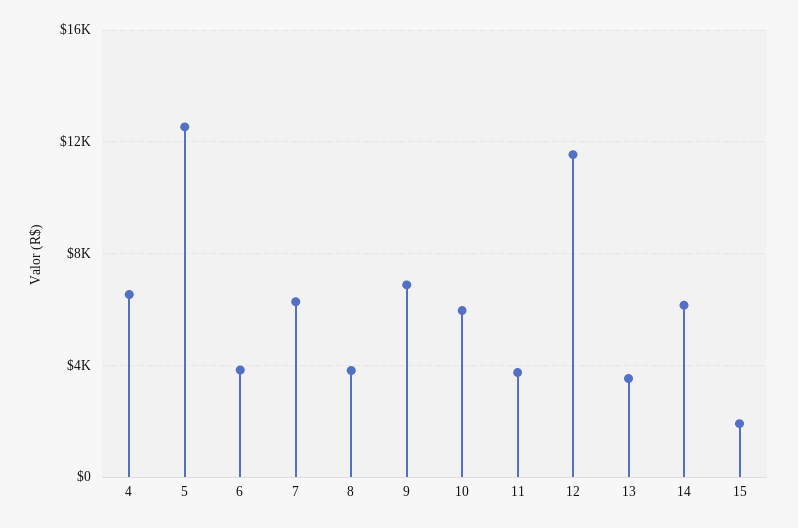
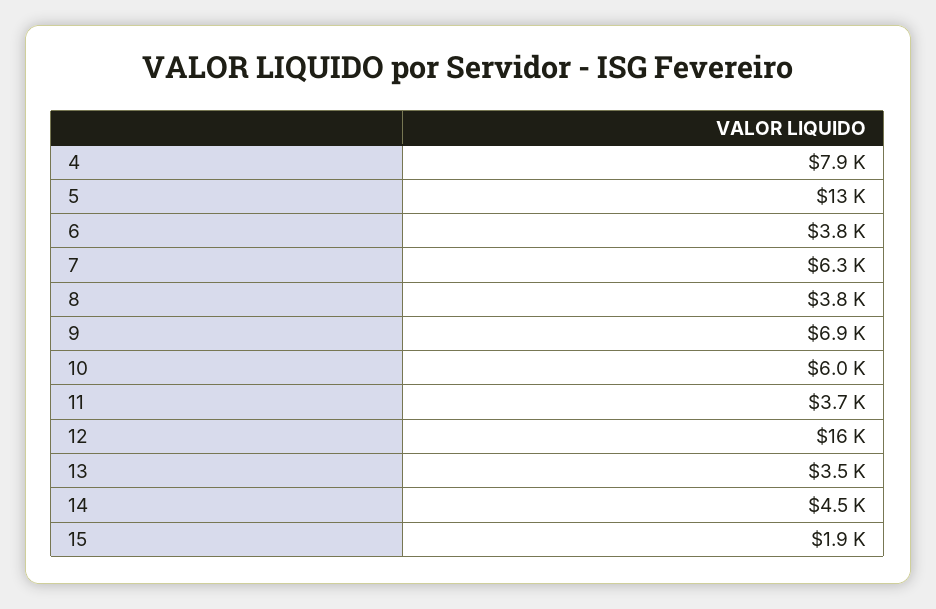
4: 6500 -> 7900
12: 11500 -> 16000
14: 6000 -> 4500

